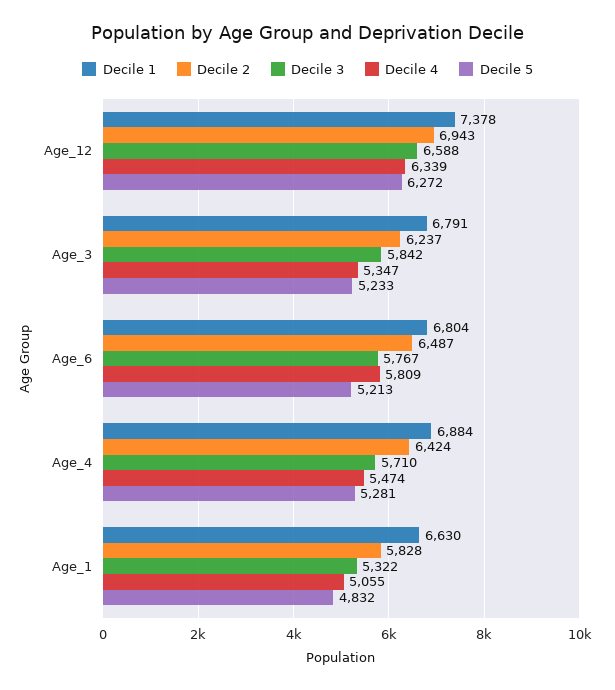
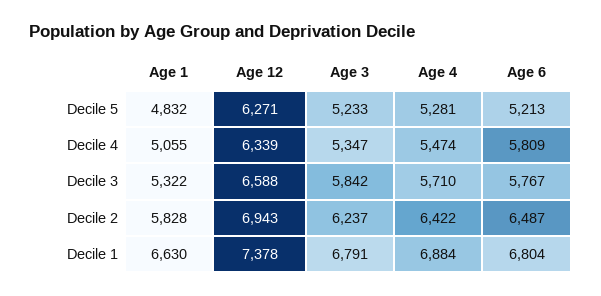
Decile 5, Age_12: 6272 -> 6271
Decile 2, Age_4: 6424 -> 6422

